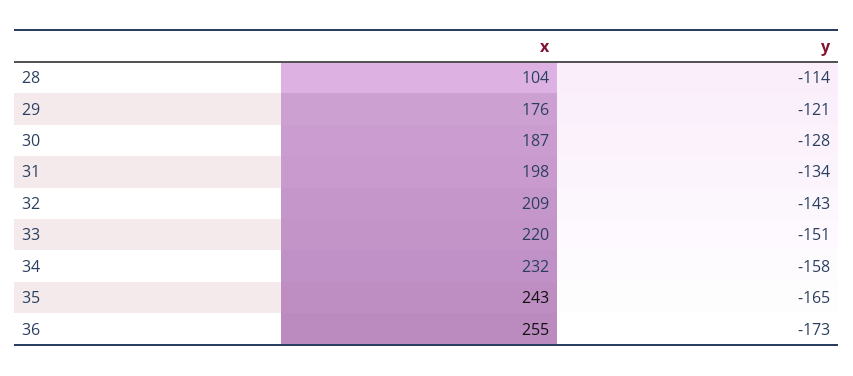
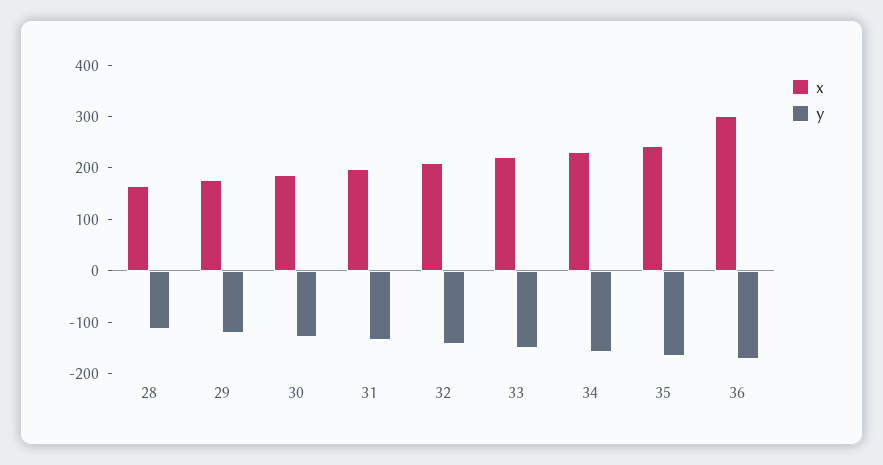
x, 28: 104 -> 160
x, 36: 255 -> 300

